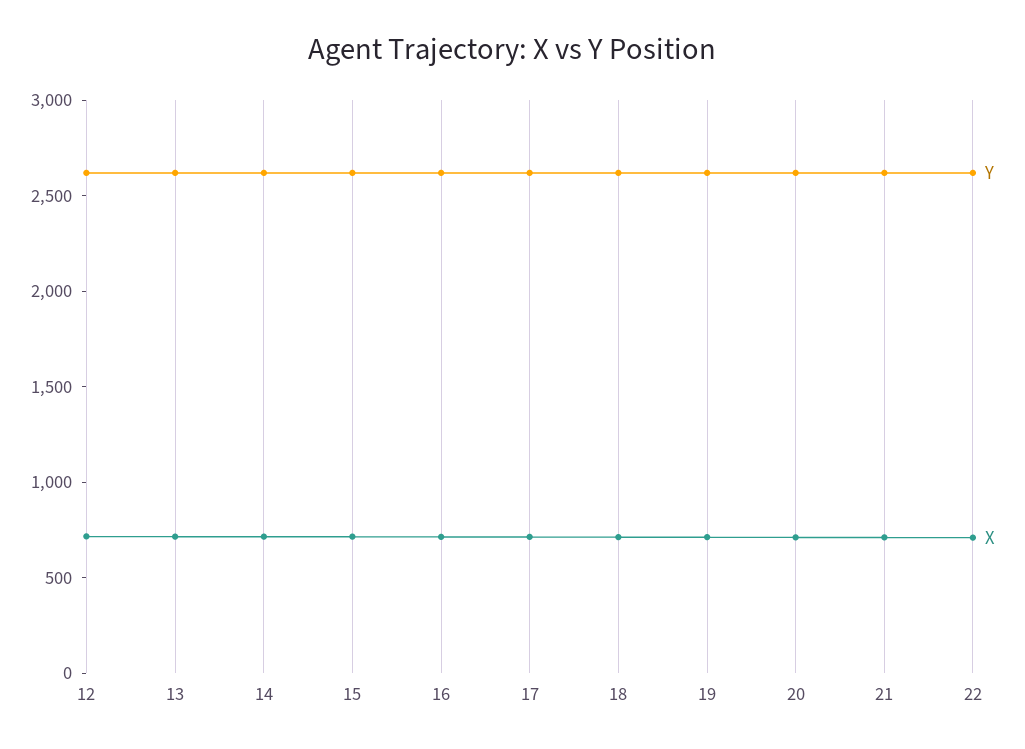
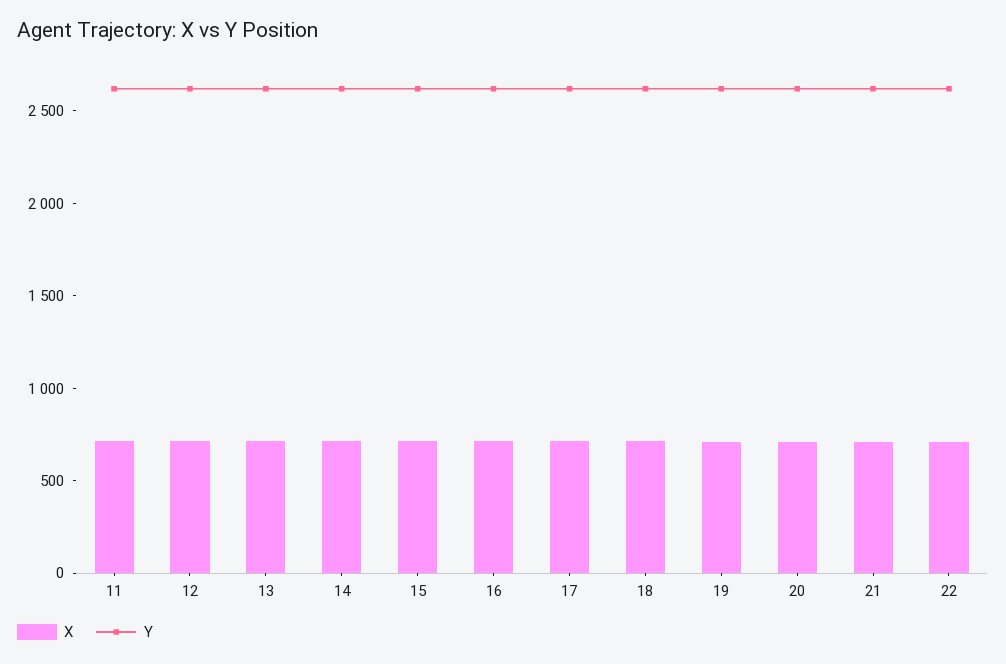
X, 11: none -> 700
Y, 11: none -> 2600

